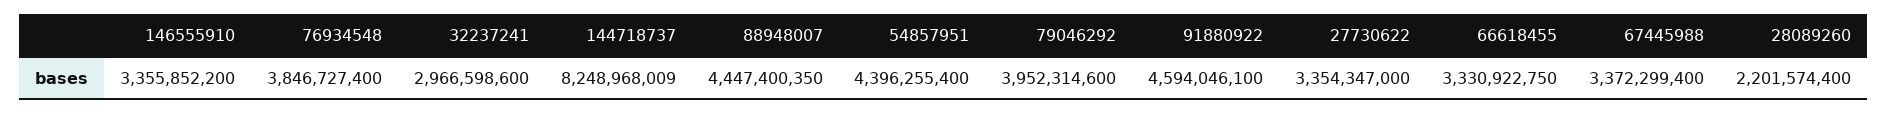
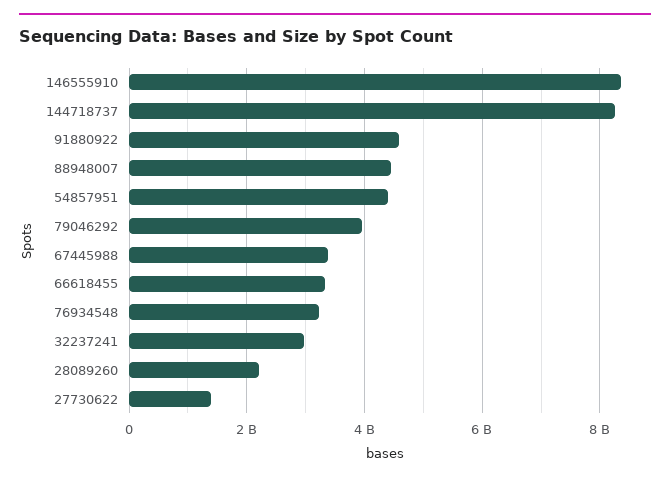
146555910: 3355852200 -> 8400000000
76934548: 3846727400 -> 3200000000
27730622: 3354347000 -> 1400000000

